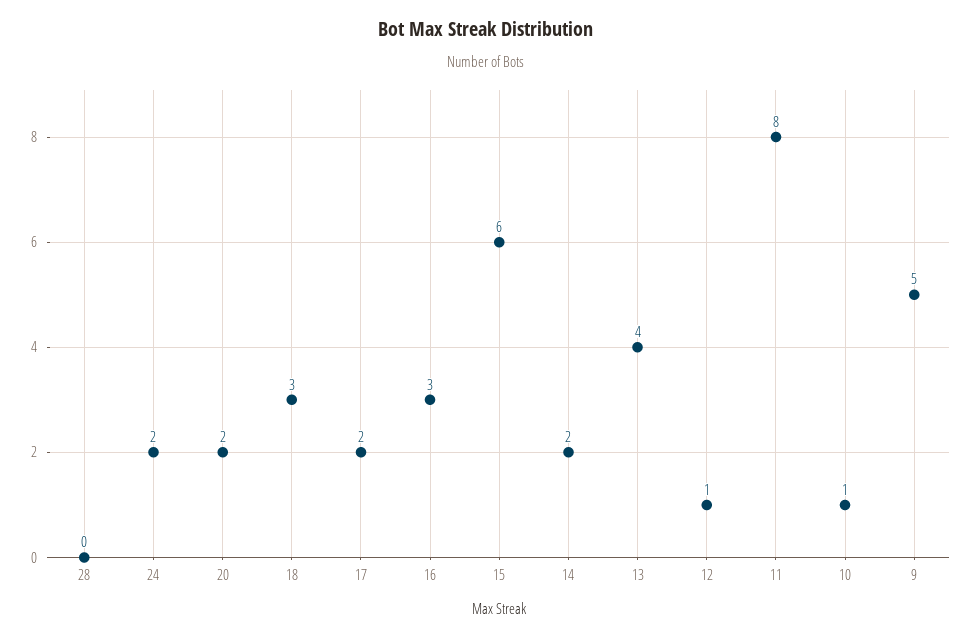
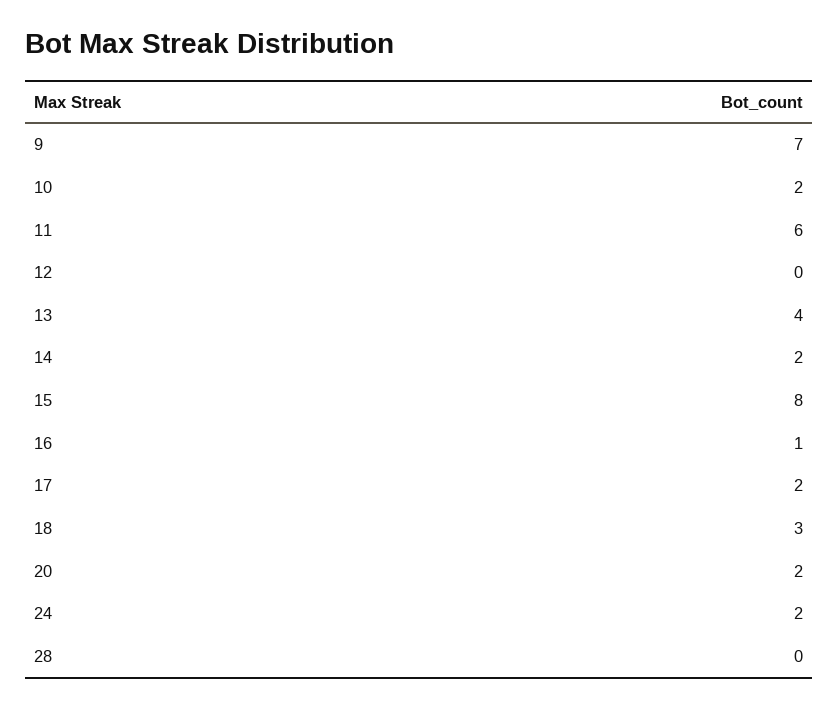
16: 3 -> 1
15: 6 -> 8
12: 1 -> 0
11: 8 -> 6
10: 1 -> 2
9: 5 -> 7

